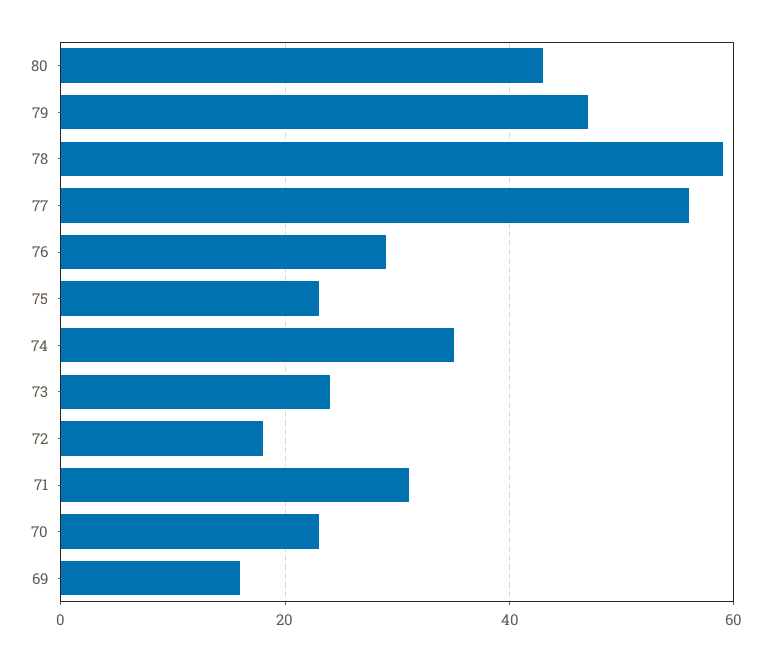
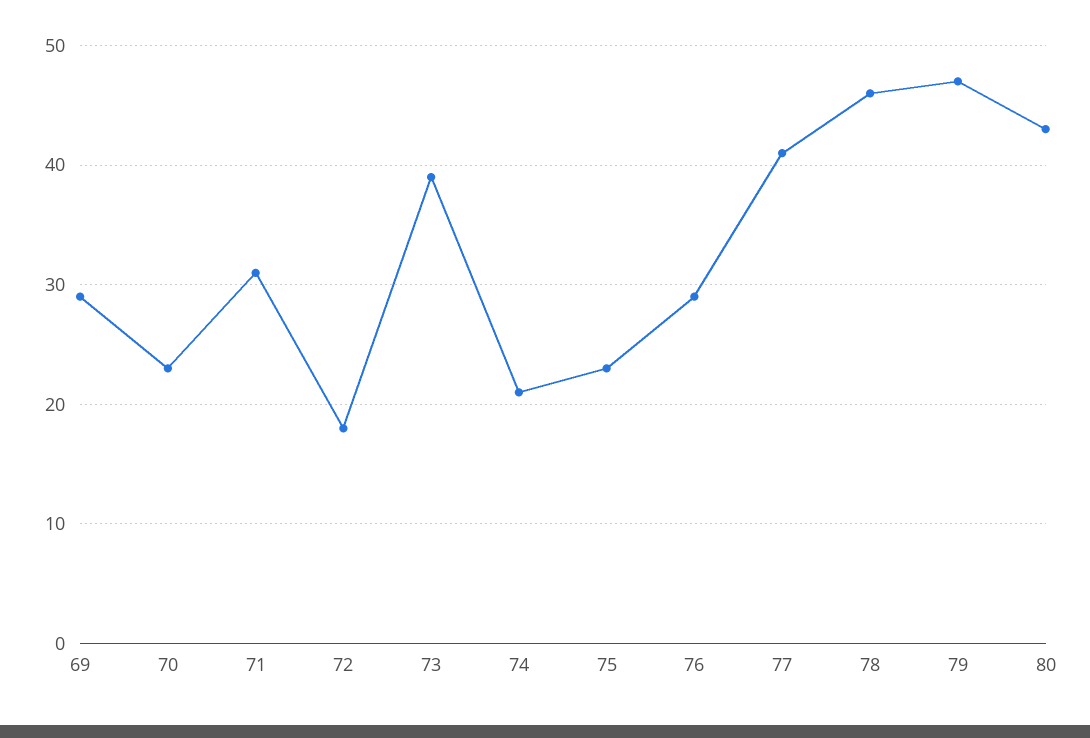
78: 60 -> 46
77: 55 -> 41
74: 35 -> 21
73: 25 -> 39
69: 15 -> 29

